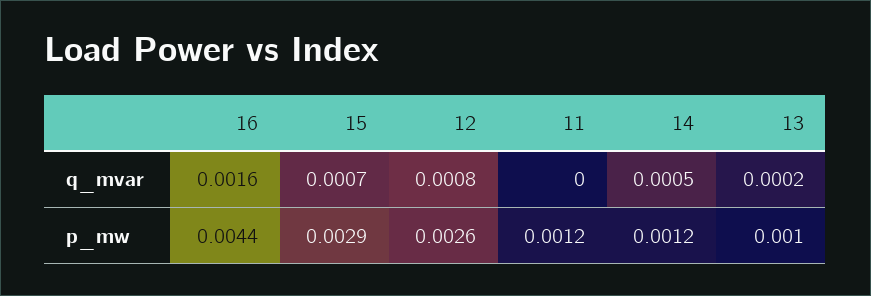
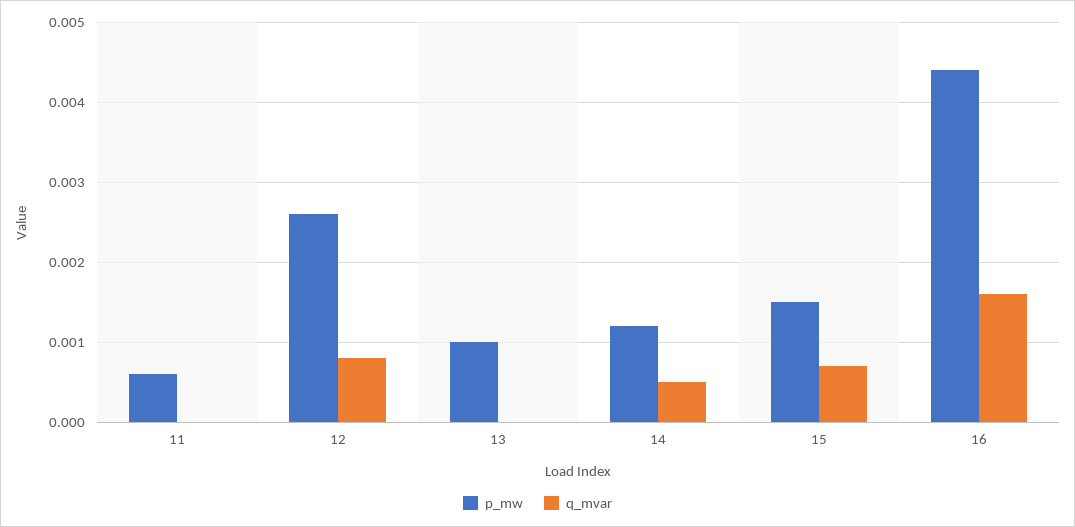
q_mvar, 13: 0.0002 -> 0
p_mw, 15: 0.0029 -> 0.0015
p_mw, 11: 0.0012 -> 0.0006

